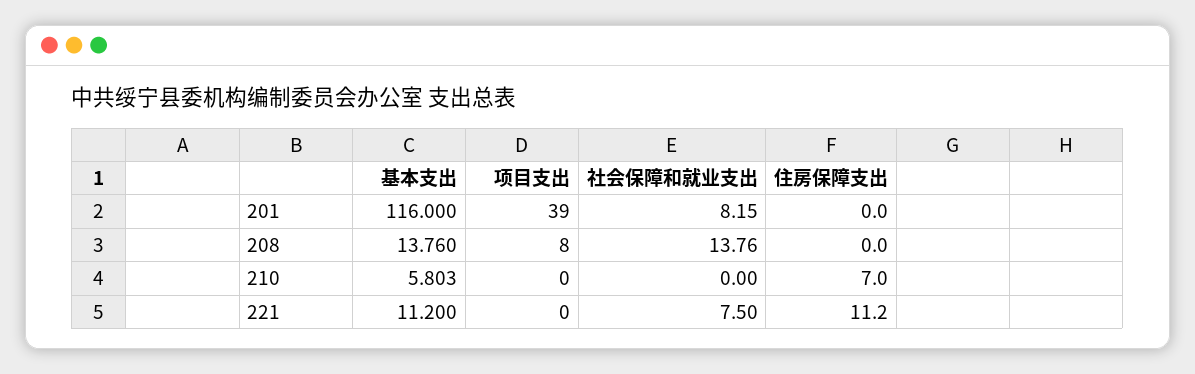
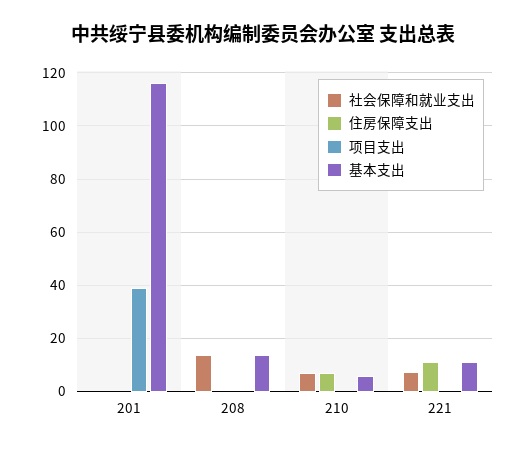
社会保障和就业支出, 201: 8.15 -> 0
项目支出, 208: 8 -> 0
社会保障和就业支出, 210: 0 -> 7.5

